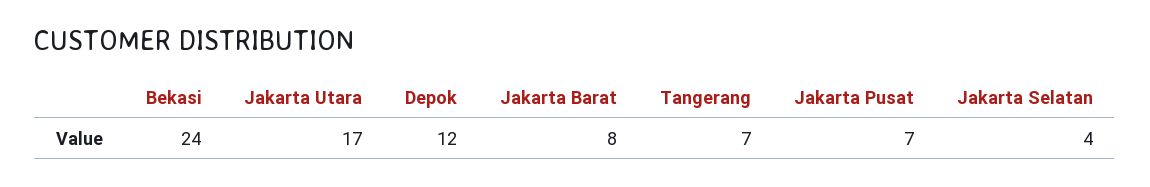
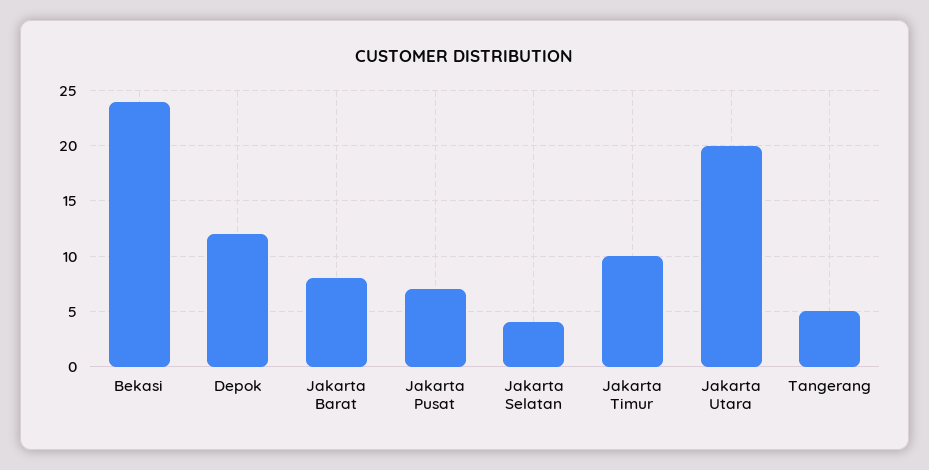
Jakarta Utara: 17 -> 20
Tangerang: 7 -> 5
Jakarta Timur: none -> 10

